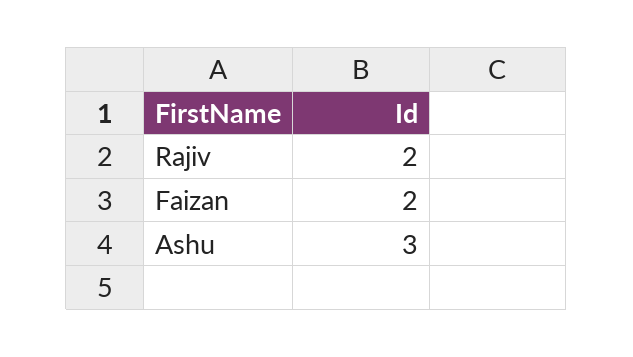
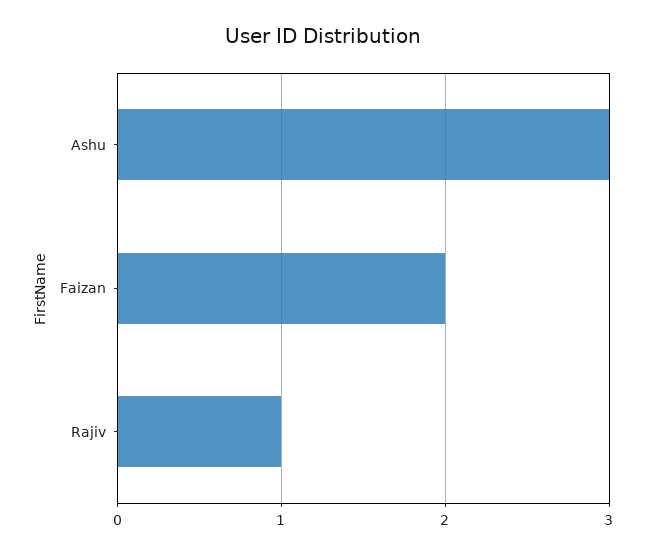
Rajiv: 2 -> 1

